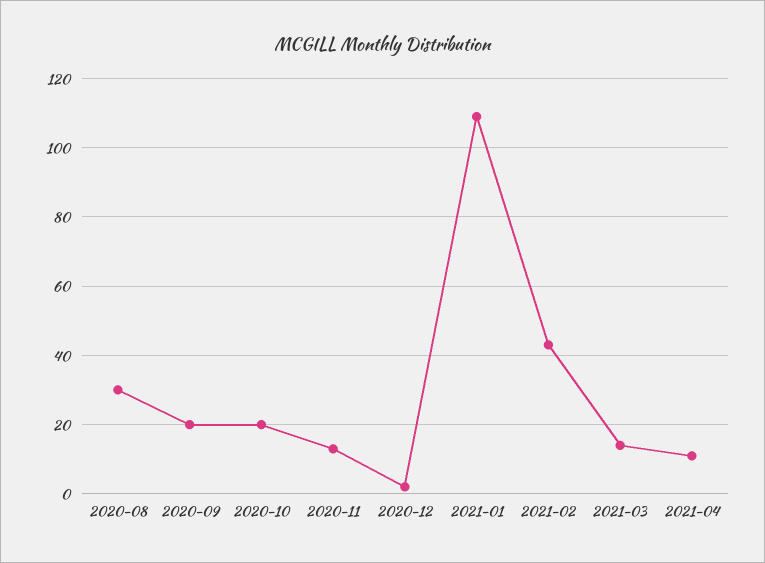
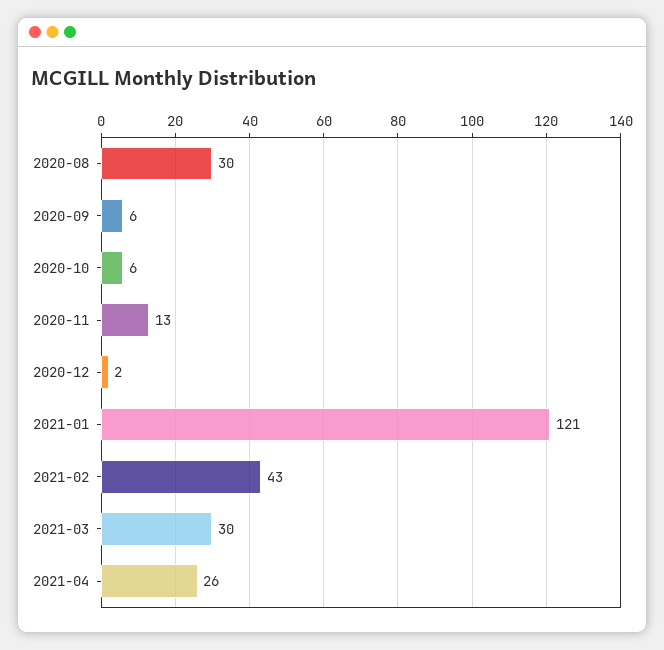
2020-09: 20 -> 6
2020-10: 20 -> 6
2021-01: 110 -> 121
2021-03: 15 -> 30
2021-04: 10 -> 26

